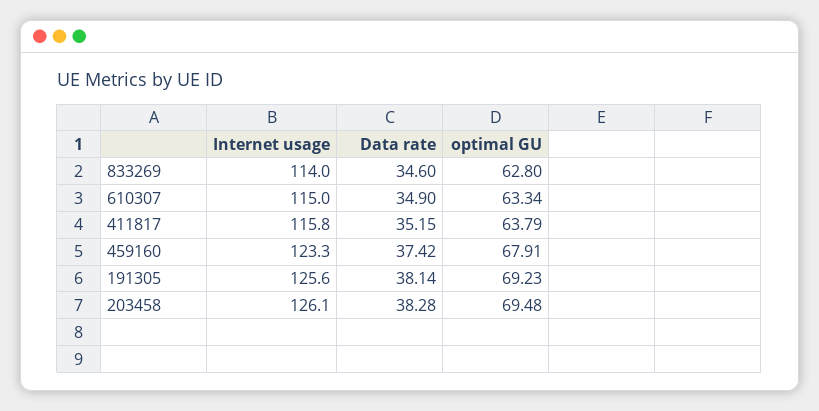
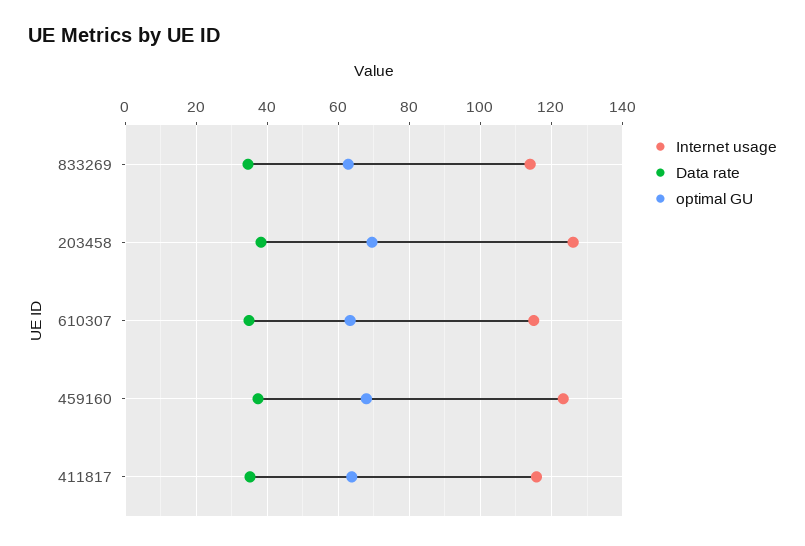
Internet usage, 191305: 125.6 -> none
Data rate, 191305: 38.14 -> none
optimal GU, 191305: 69.23 -> none

